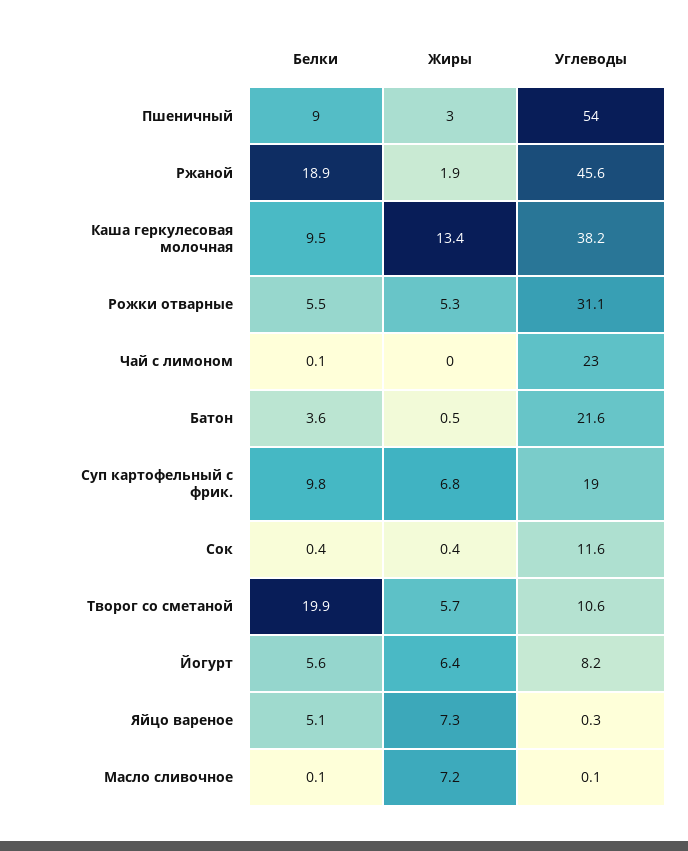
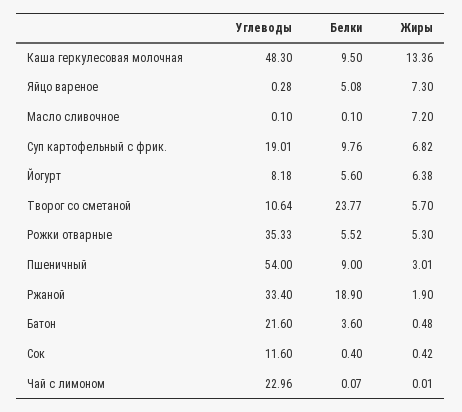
Углеводы, Ржаной: 45.6 -> 33.4
Углеводы, Каша геркулесовая молочная: 38.2 -> 48.3
Углеводы, Рожки отварные: 31.1 -> 35.33
Белки, Творог со сметаной: 19.9 -> 23.77

